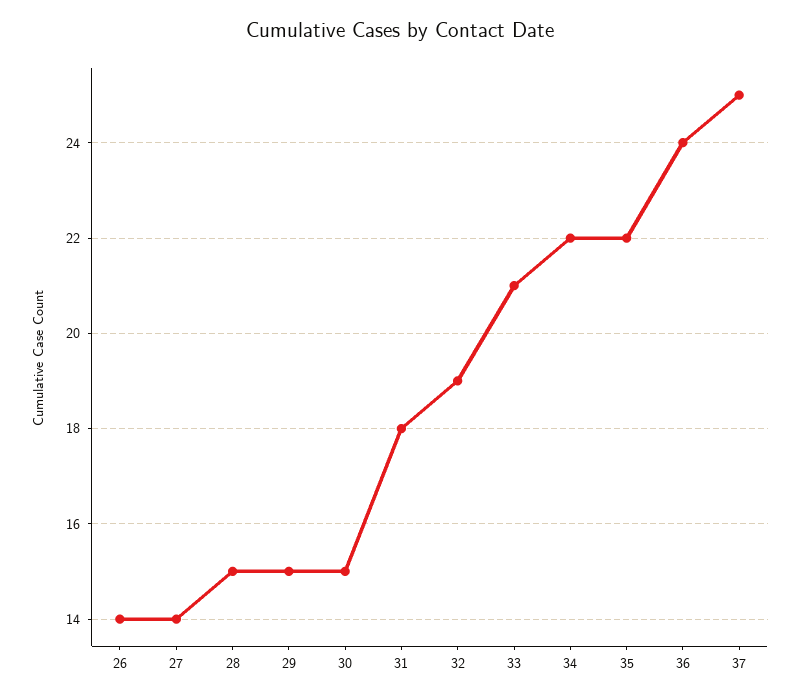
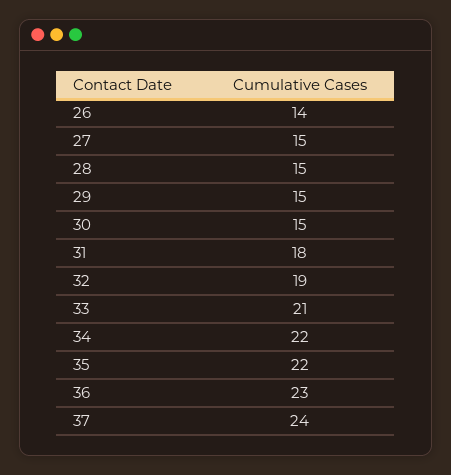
27: 14 -> 15
36: 24 -> 23
37: 25 -> 24

